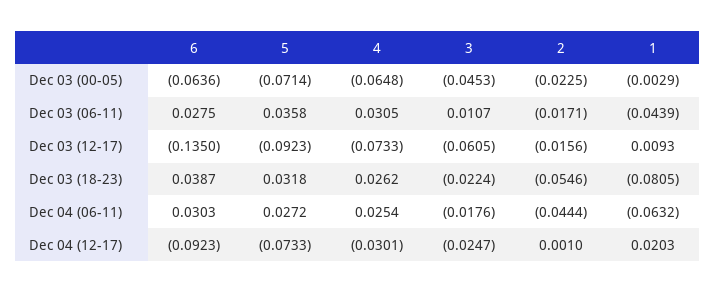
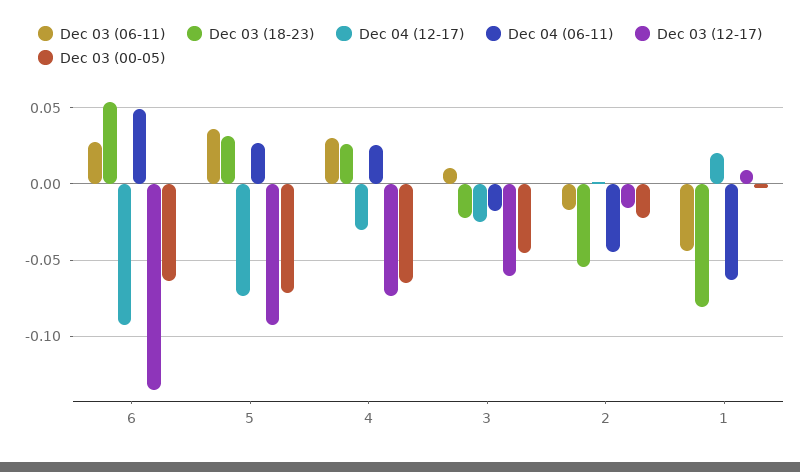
Dec 03 (18-23), 6: 0.0387 -> 0.055
Dec 04 (06-11), 6: 0.0303 -> 0.05

